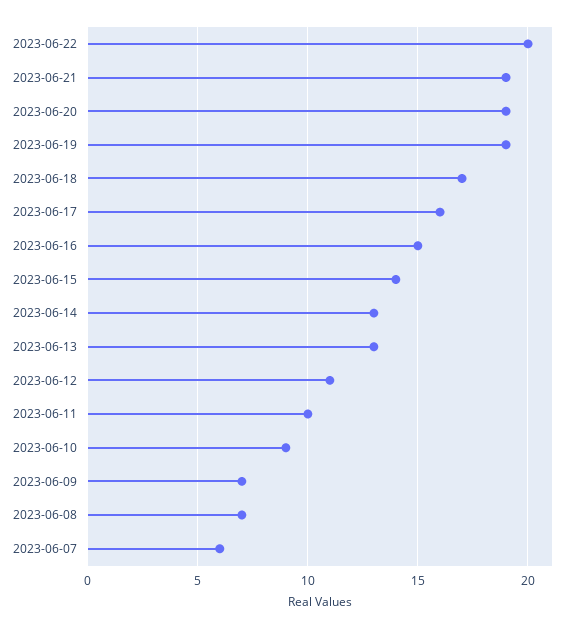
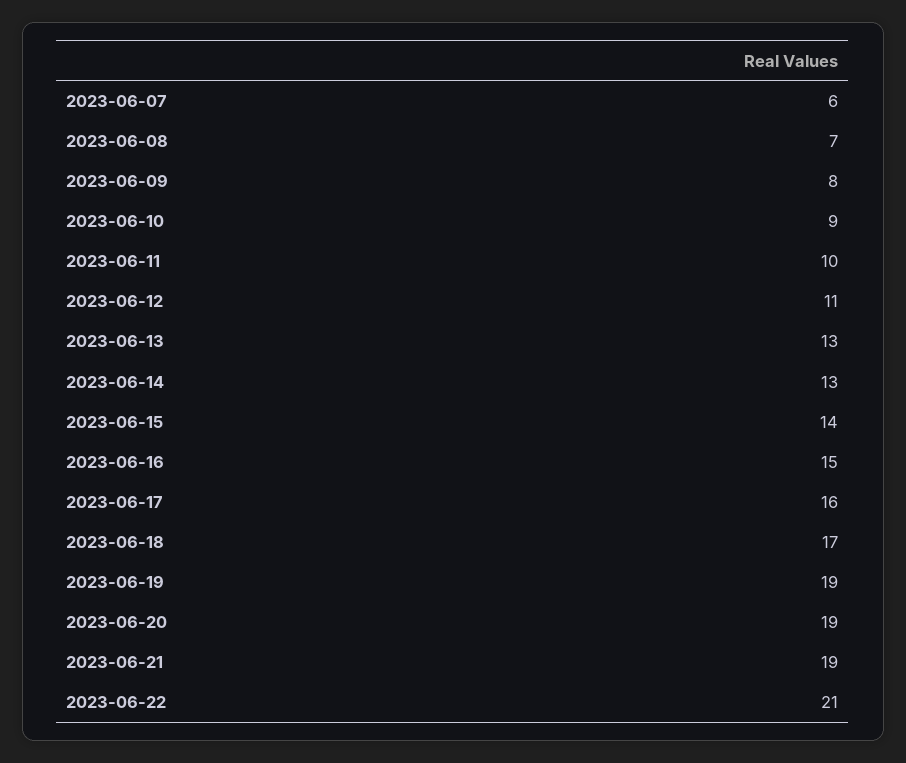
2023-06-22: 20 -> 21
2023-06-09: 7 -> 8

